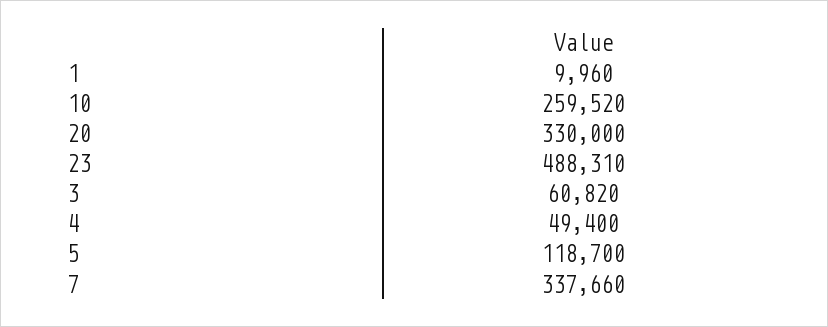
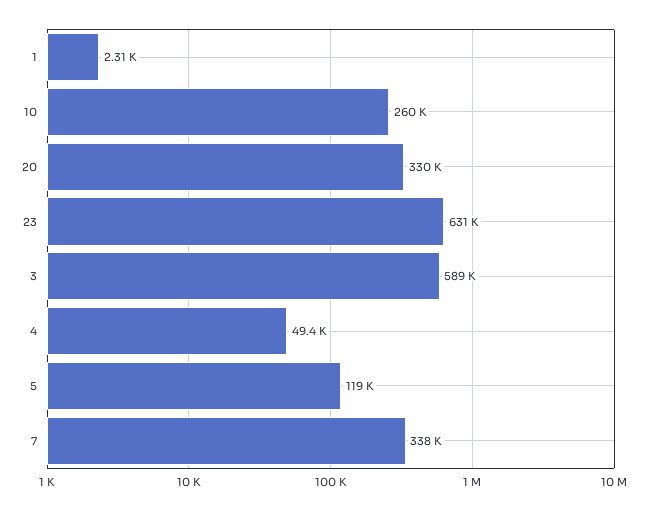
1: 9960 -> 2310
23: 488310 -> 631000
3: 60820 -> 589000

